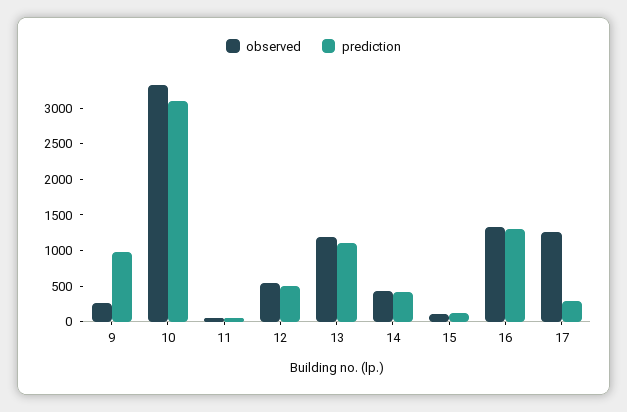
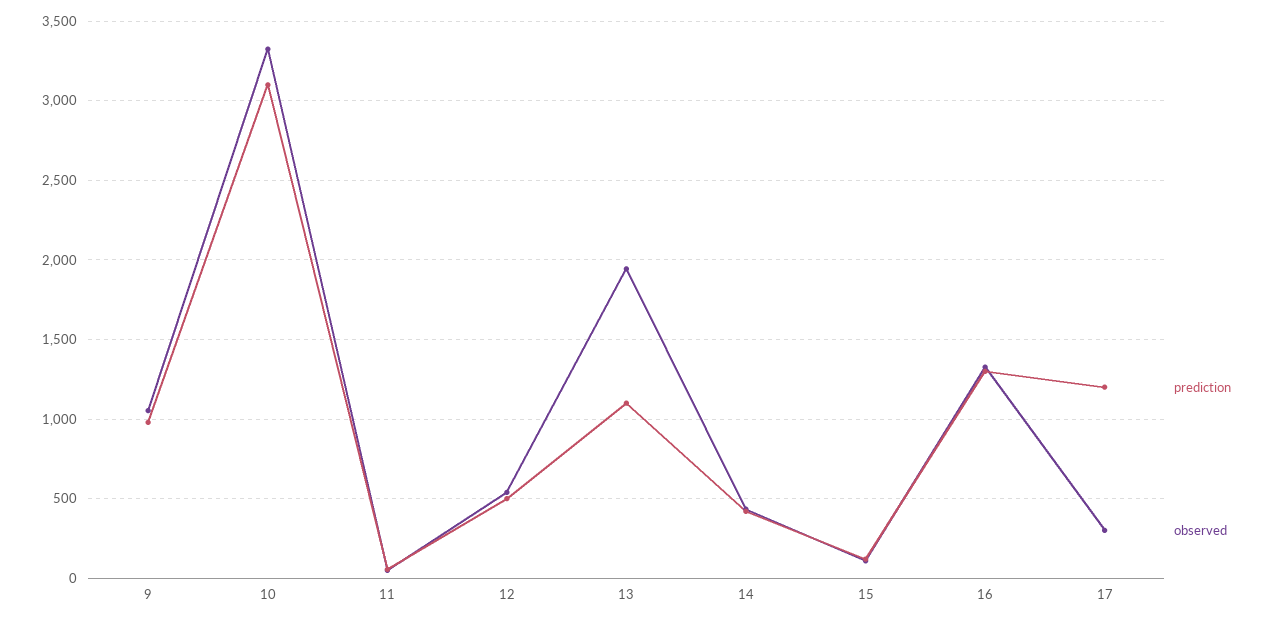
observed, 9: 250 -> 1050
observed, 13: 1250 -> 1950
observed, 17: 1250 -> 300
prediction, 17: 250 -> 1200

